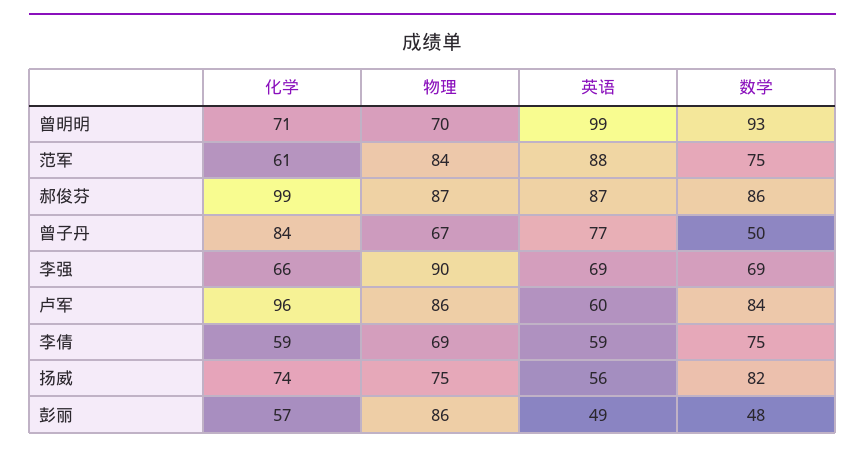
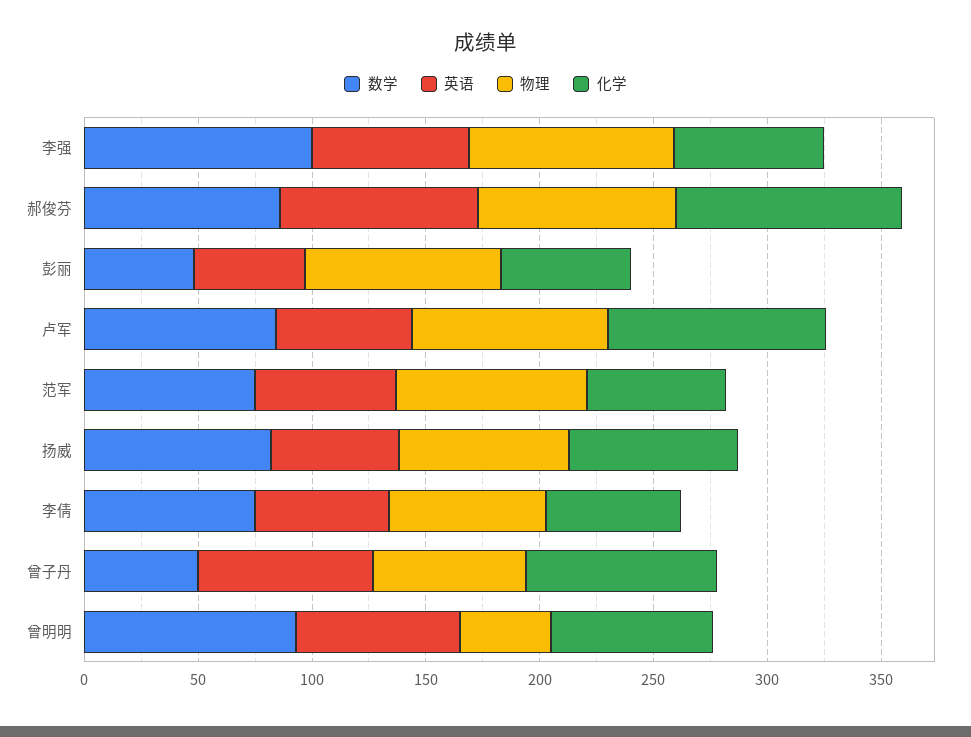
物理, 曾明明: 70 -> 40
英语, 曾明明: 99 -> 70
英语, 范军: 88 -> 60
数学, 李强: 69 -> 100

